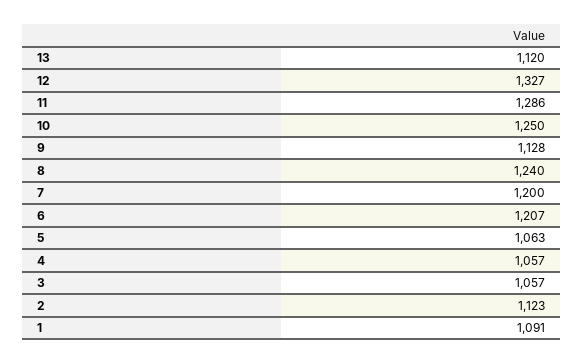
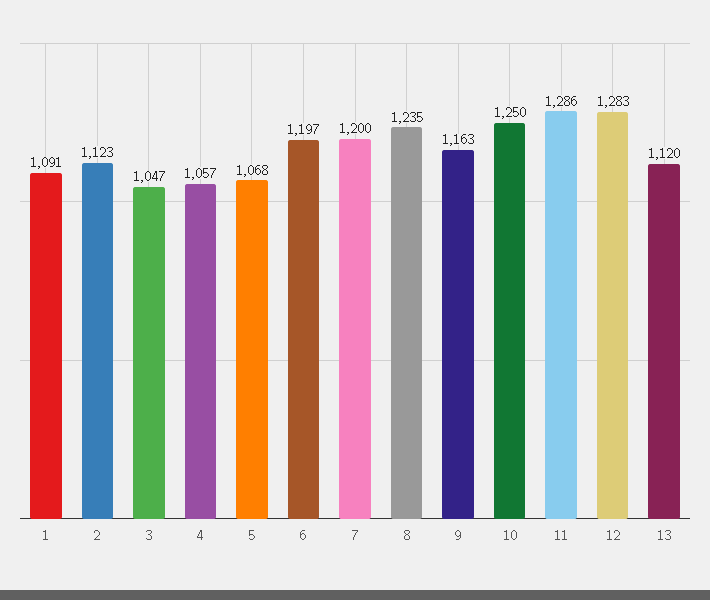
12: 1327 -> 1283
9: 1128 -> 1163
8: 1240 -> 1235
6: 1207 -> 1197
5: 1063 -> 1068
3: 1057 -> 1047

